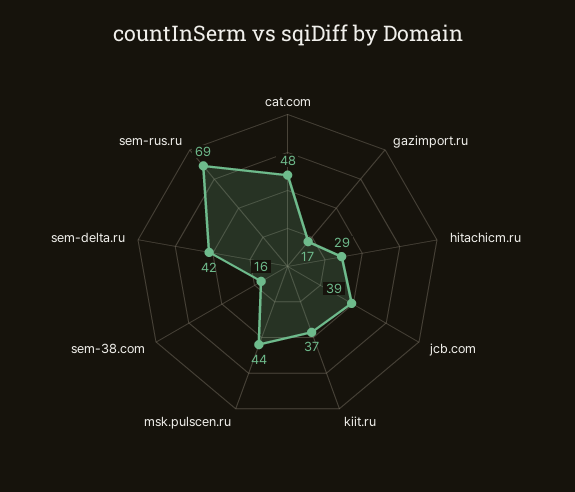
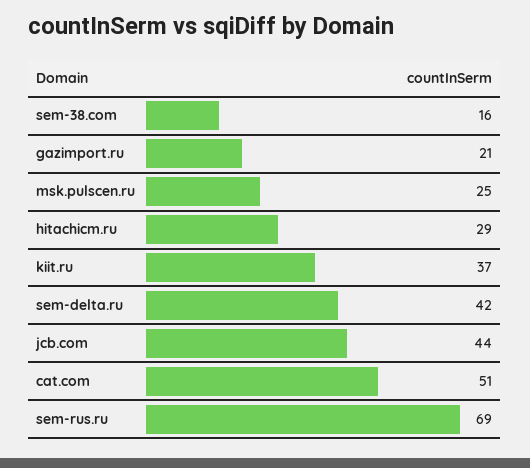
cat.com: 48 -> 51
gazimport.ru: 17 -> 21
jcb.com: 39 -> 44
msk.pulscen.ru: 44 -> 25

